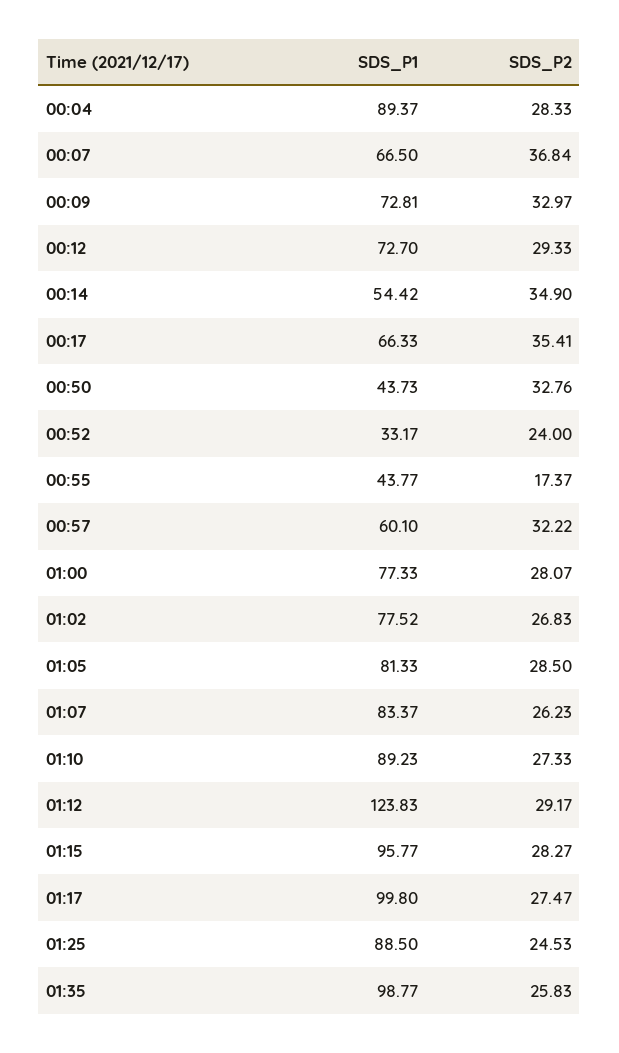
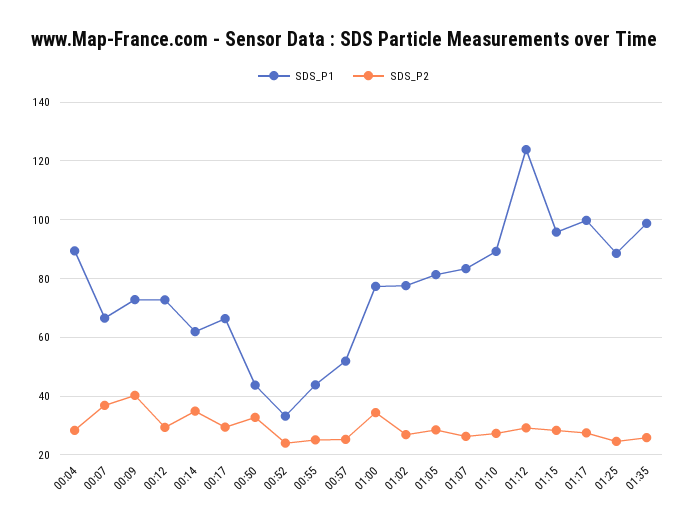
SDS_P2, 00:09: 32.97 -> 40
SDS_P1, 00:14: 54.42 -> 62.5
SDS_P2, 00:17: 35.41 -> 30
SDS_P2, 00:55: 17.37 -> 25
SDS_P1, 00:57: 60.1 -> 52.5
SDS_P2, 00:57: 32.22 -> 25
SDS_P2, 01:00: 28.07 -> 35

